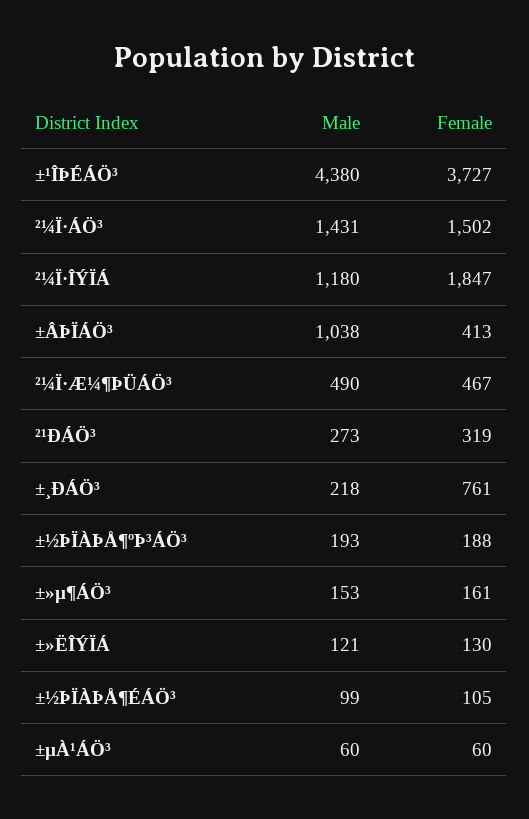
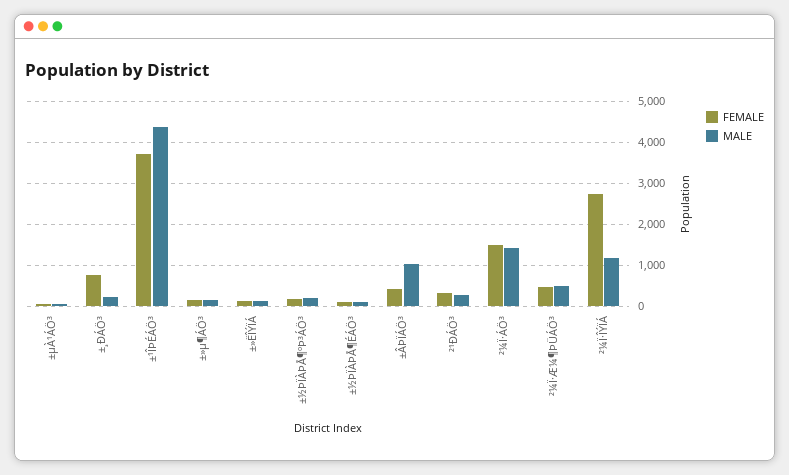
Female, ²¼Ï·ÎÝÏÁ: 1847 -> 2800

